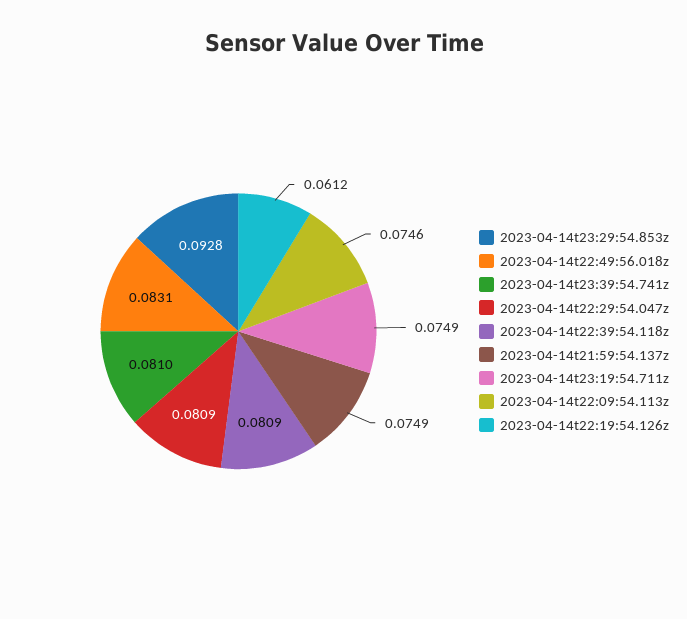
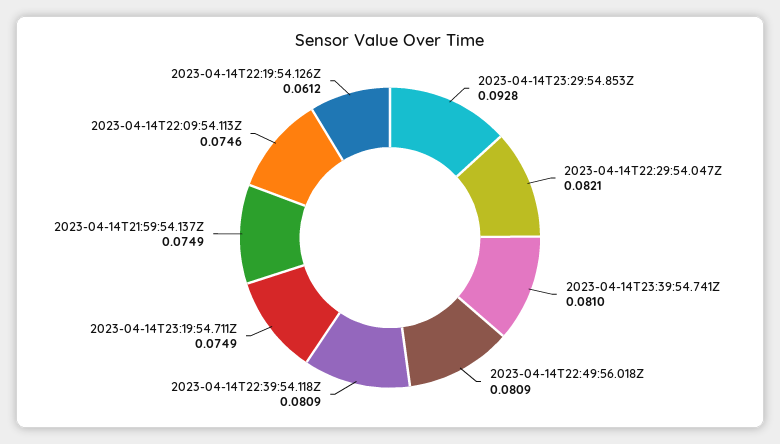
2023-04-14t22:49:56.018z: 0.0831 -> 0.0809
2023-04-14t22:29:54.047z: 0.0809 -> 0.0821

